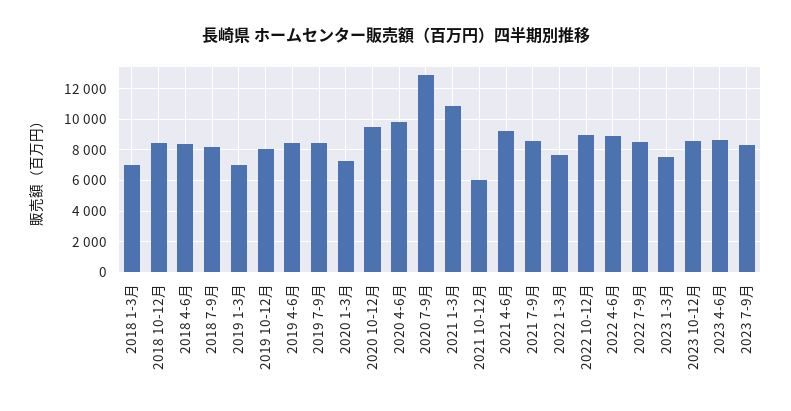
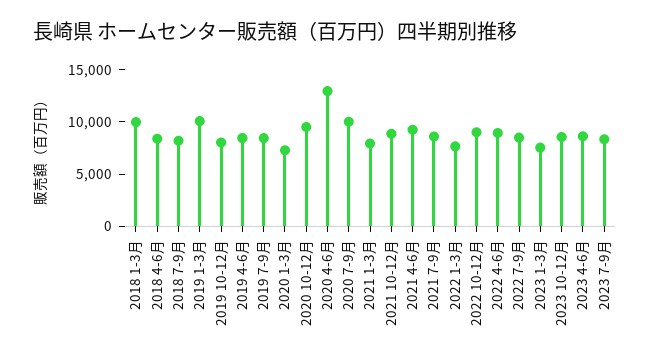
2018 1-3月: 7000 -> 10000
2018 10-12月: 8500 -> none
2019 1-3月: 7000 -> 10000
2020 4-6月: 10000 -> 13000
2020 7-9月: 13000 -> 10000
2021 1-3月: 11000 -> 8000
2021 10-12月: 6000 -> 9000

